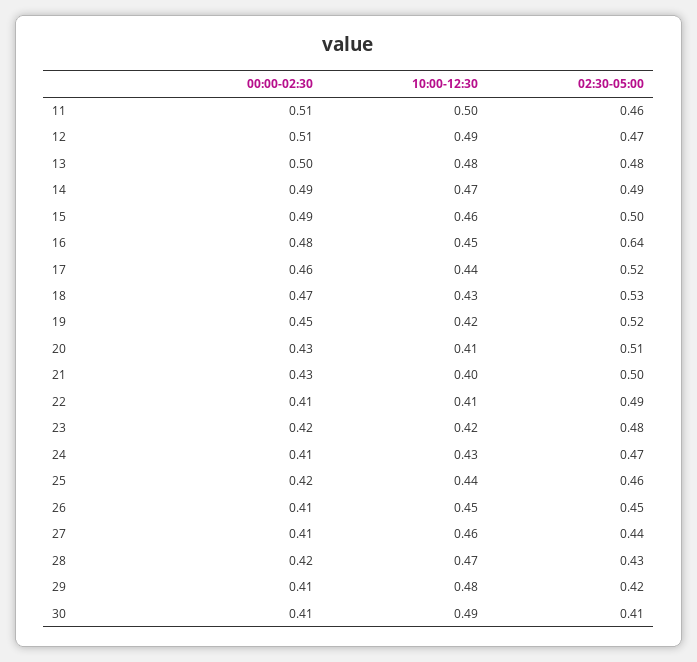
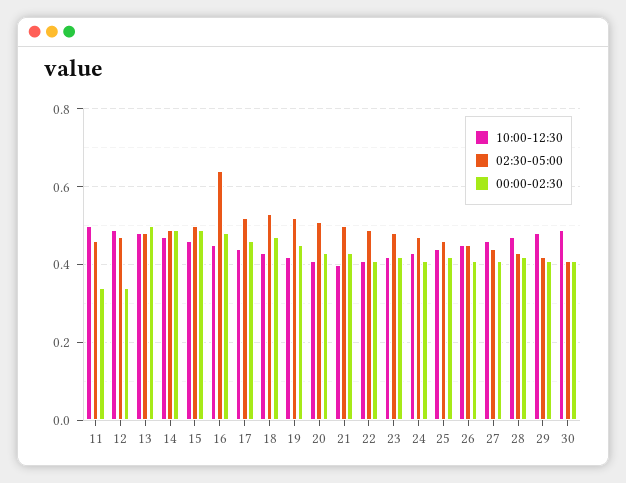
00:00-02:30, 11: 0.51 -> 0.35
00:00-02:30, 12: 0.51 -> 0.35

